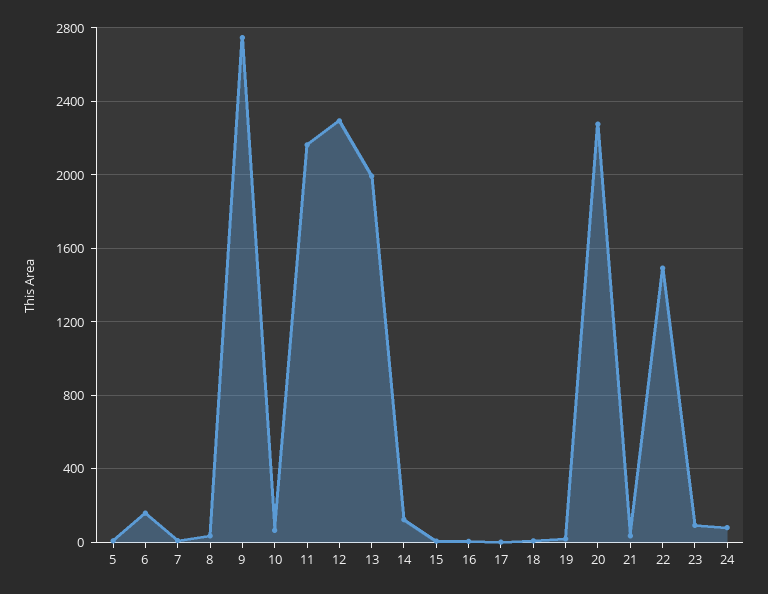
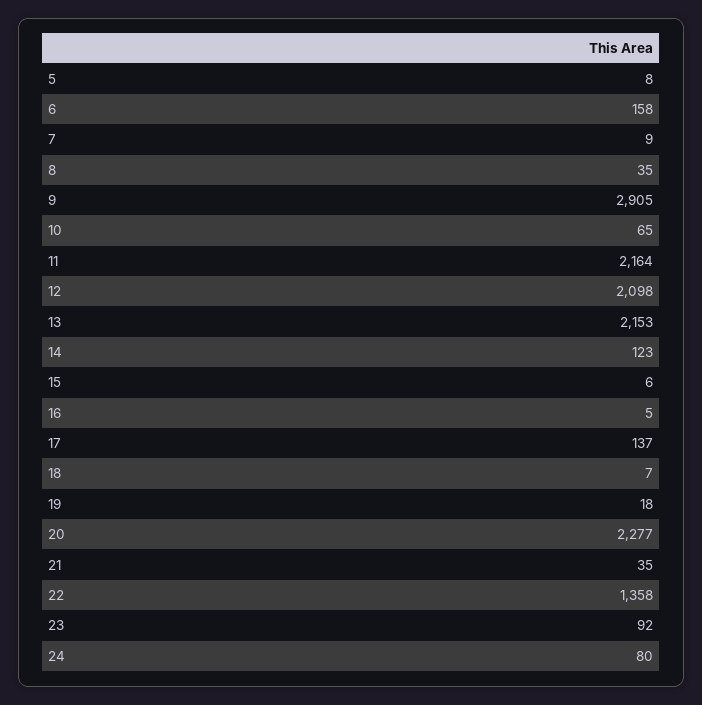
9: 2750 -> 2905
12: 2300 -> 2098
13: 2000 -> 2153
17: 0 -> 137
22: 1500 -> 1358

